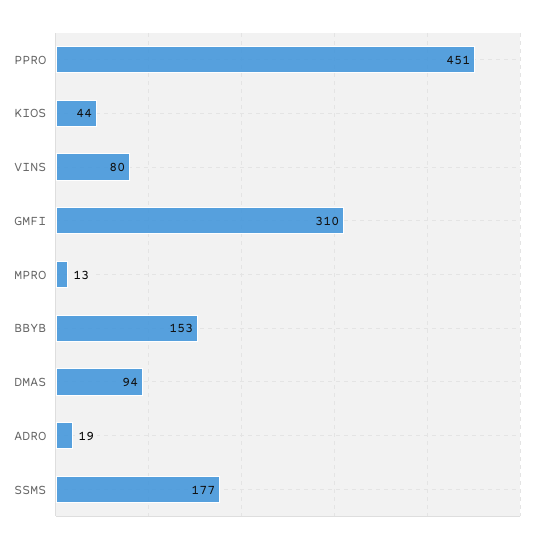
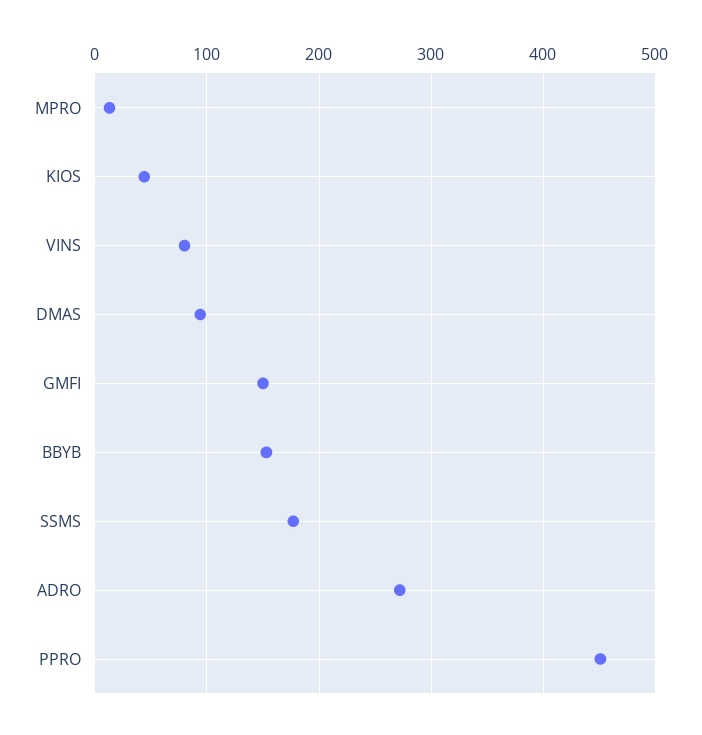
GMFI: 310 -> 150
ADRO: 19 -> 270

